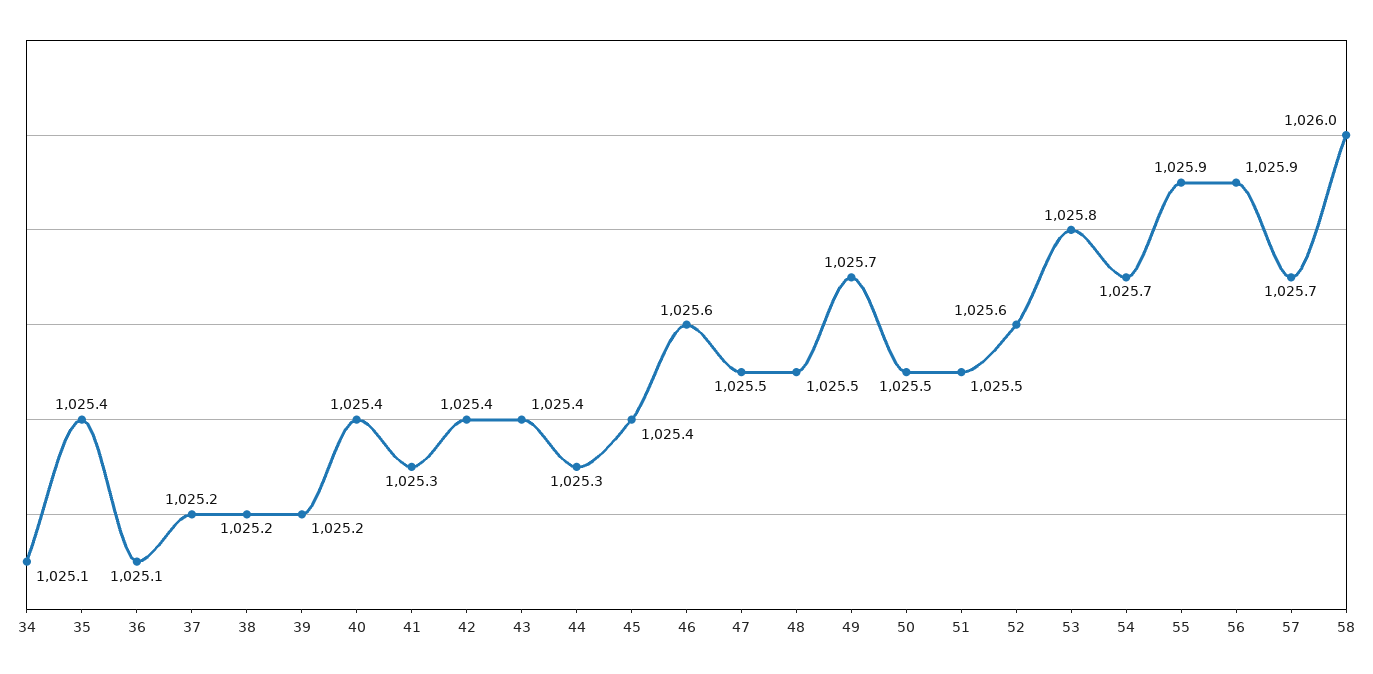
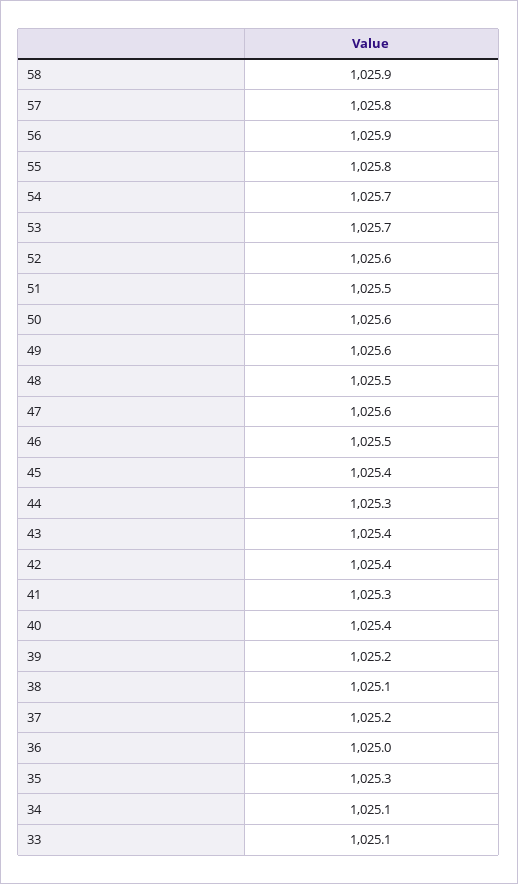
35: 1025.4 -> 1025.3
36: 1025.1 -> 1025
38: 1025.2 -> 1025.1
46: 1025.6 -> 1025.5
47: 1025.5 -> 1025.6
49: 1025.7 -> 1025.6
50: 1025.5 -> 1025.6
53: 1025.8 -> 1025.7
55: 1025.9 -> 1025.8
57: 1025.7 -> 1025.8
58: 1026 -> 1025.9
33: none -> 1025.1

